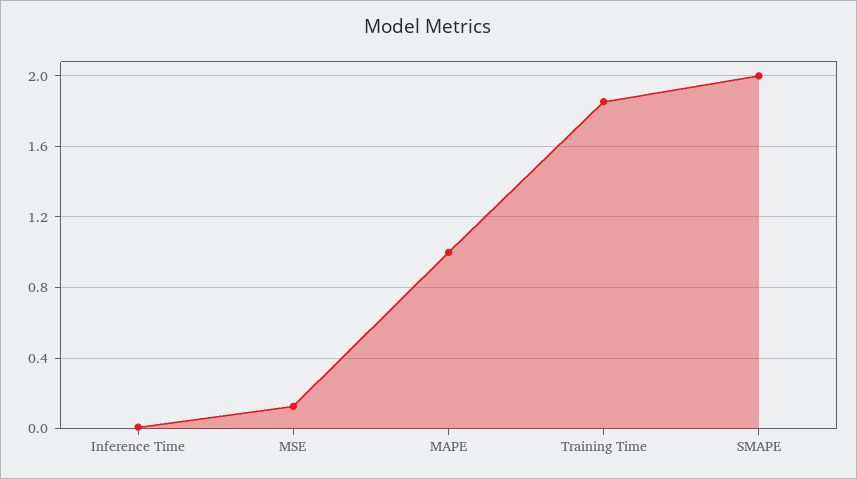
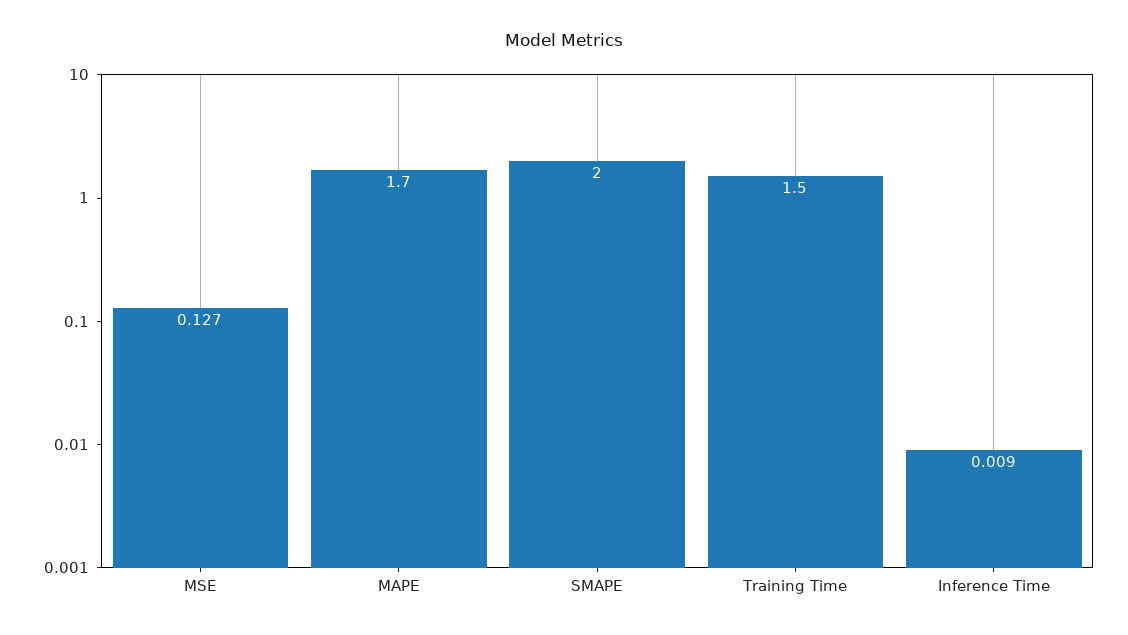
MAPE: 1 -> 1.7
Training Time: 1.85 -> 1.5

